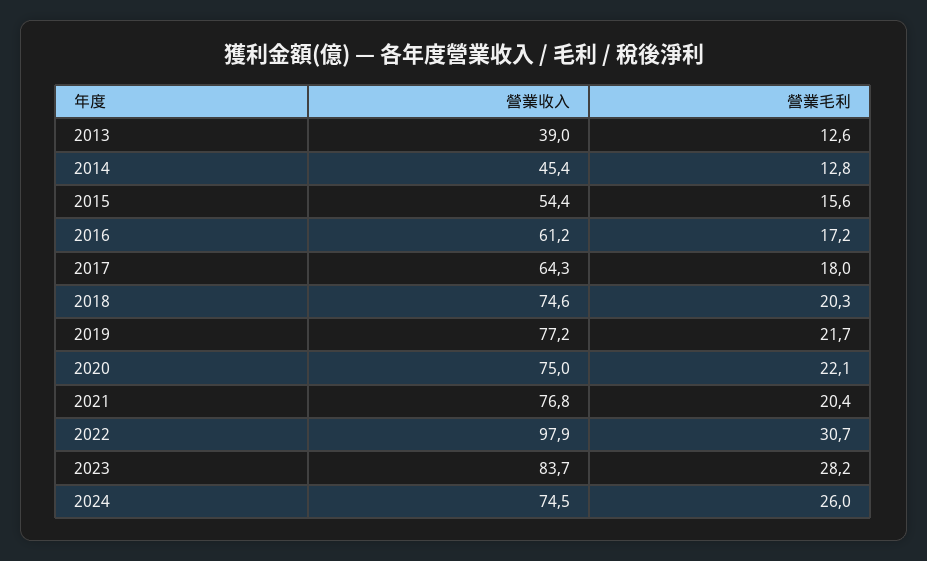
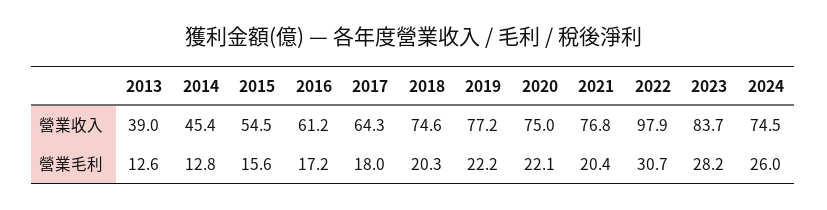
營業收入, 2015: 54.4 -> 54.5
營業毛利, 2019: 21.7 -> 22.2

